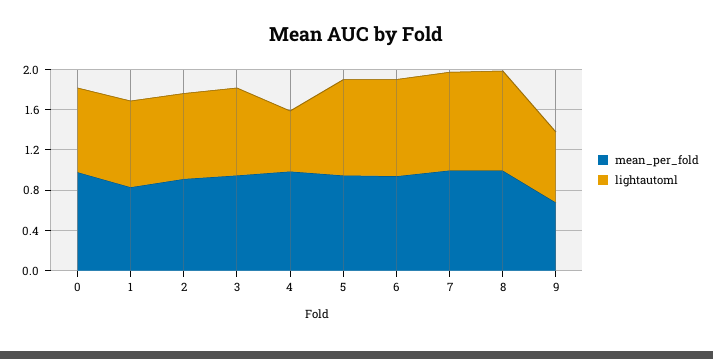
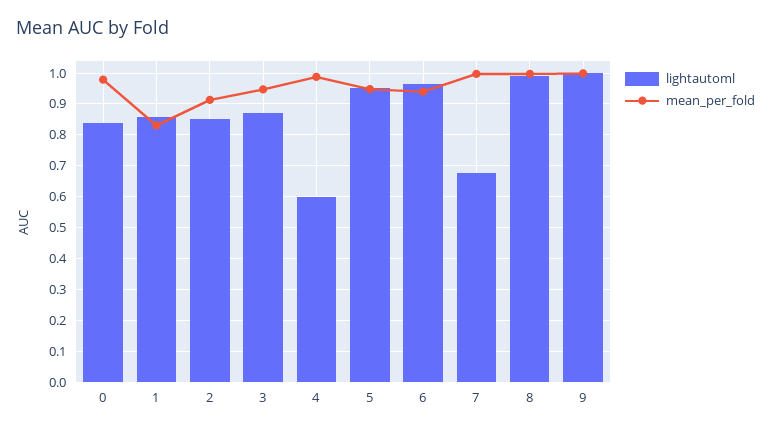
lightautoml, 7: 1 -> 0.68
mean_per_fold, 9: 0.7 -> 1
lightautoml, 9: 0.7 -> 1

